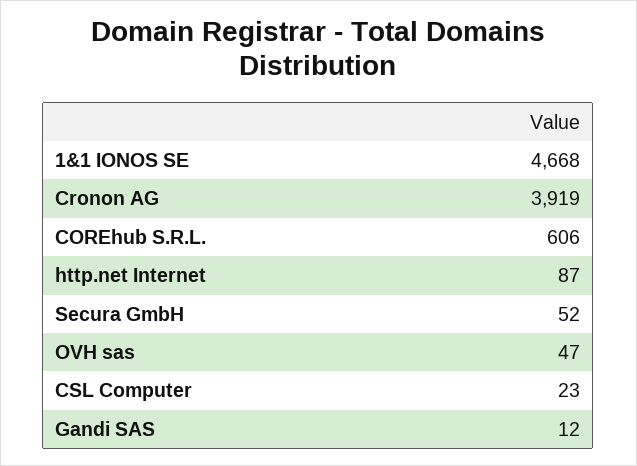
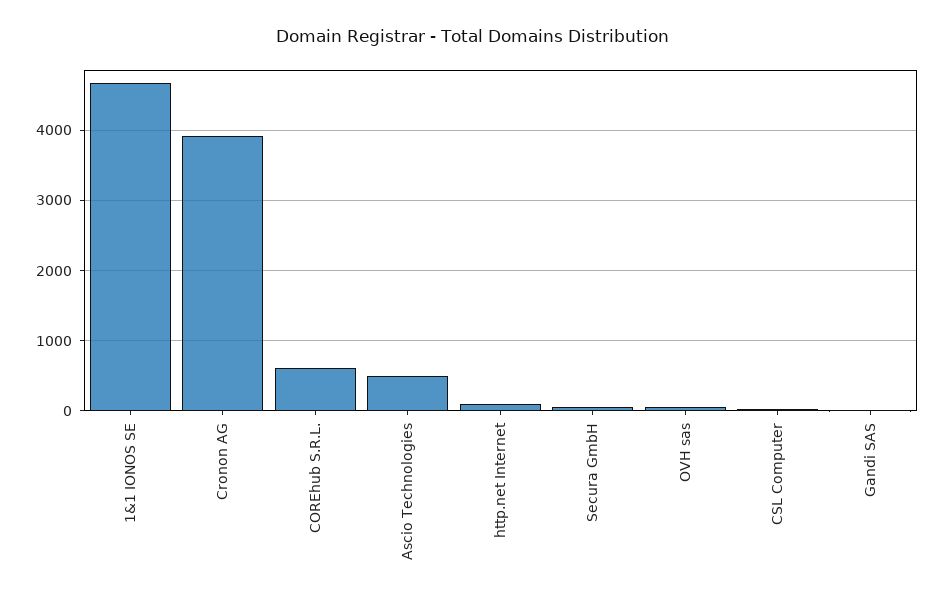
Ascio Technologies: none -> 500

